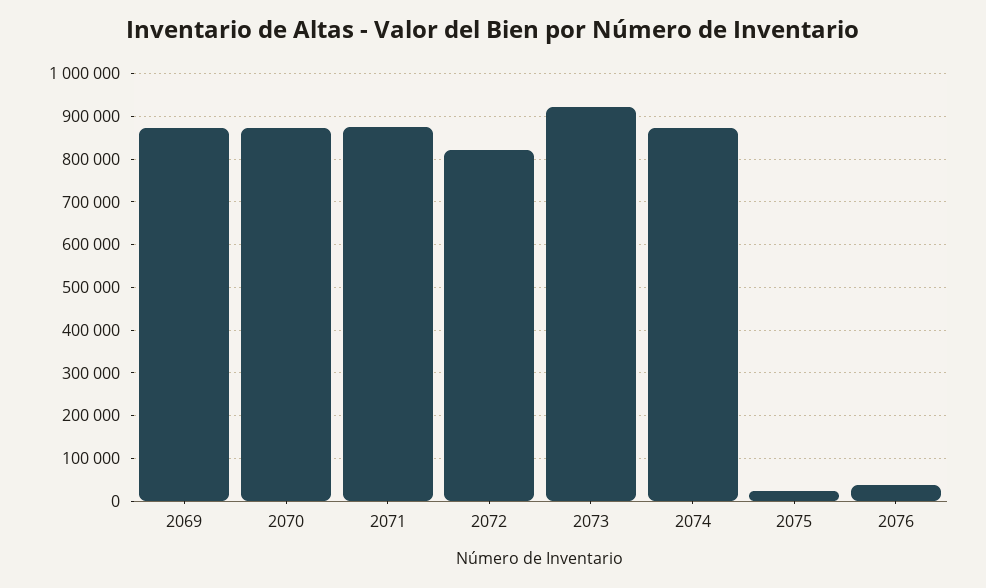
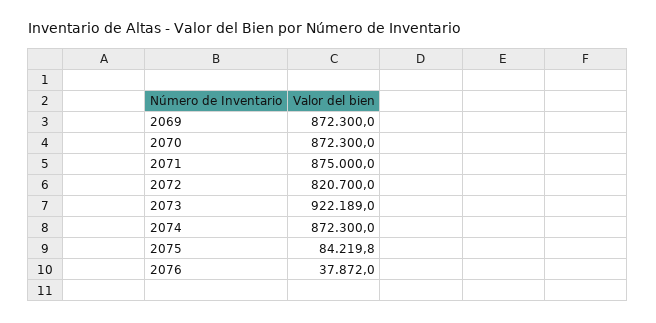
2075: 20000 -> 84219.8

